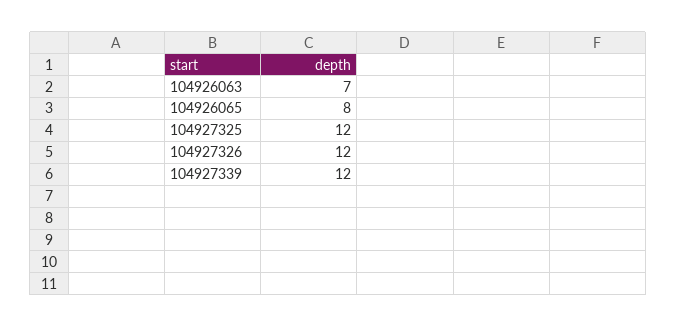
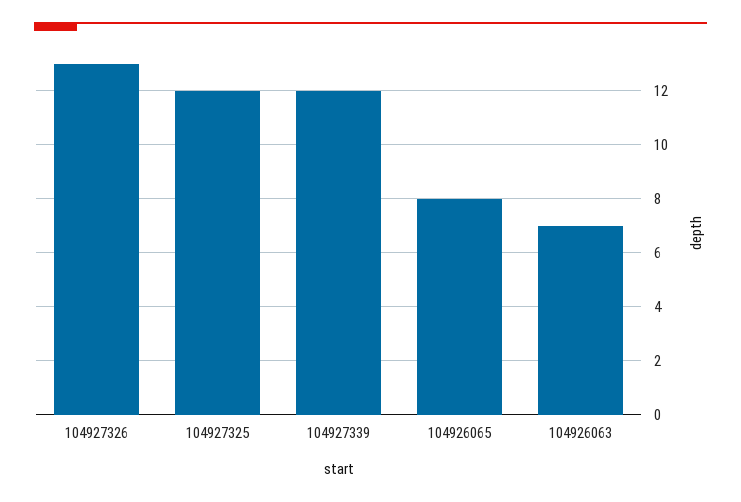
104927326: 12 -> 13

